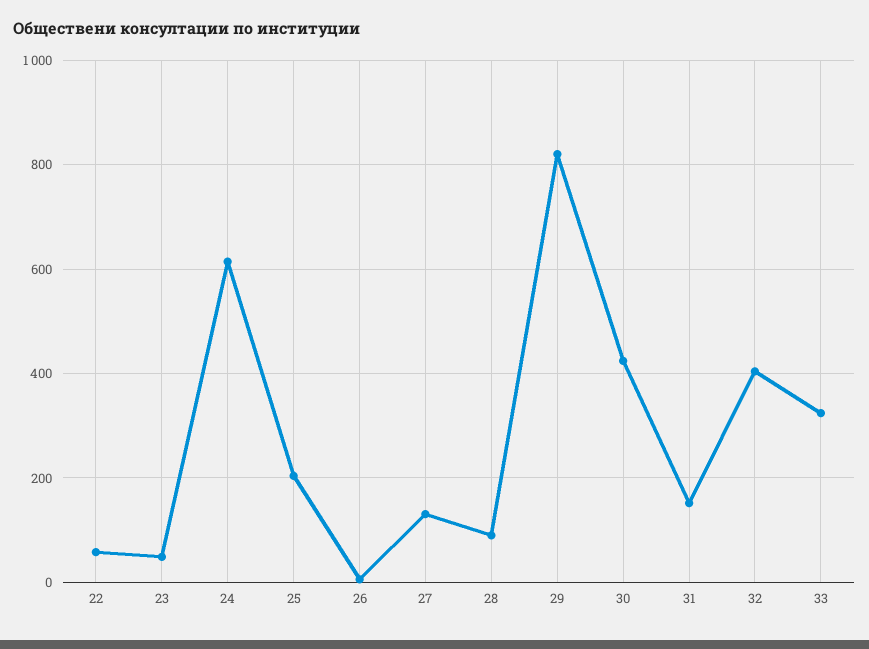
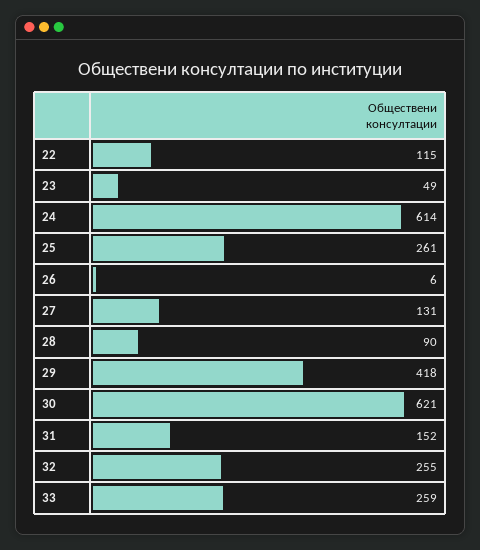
22: 60 -> 115
25: 200 -> 261
29: 820 -> 418
30: 420 -> 621
32: 400 -> 255
33: 320 -> 259

